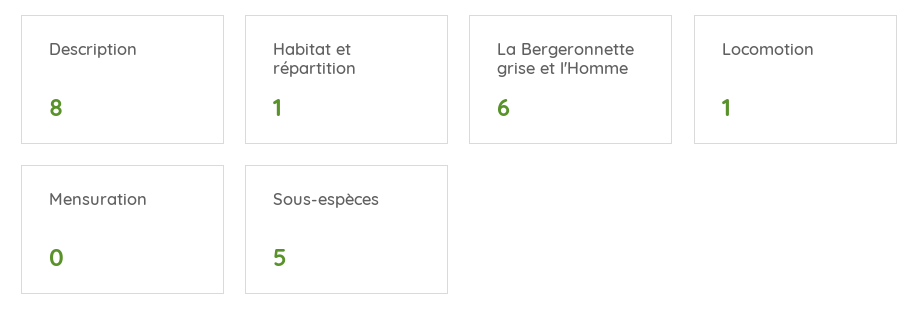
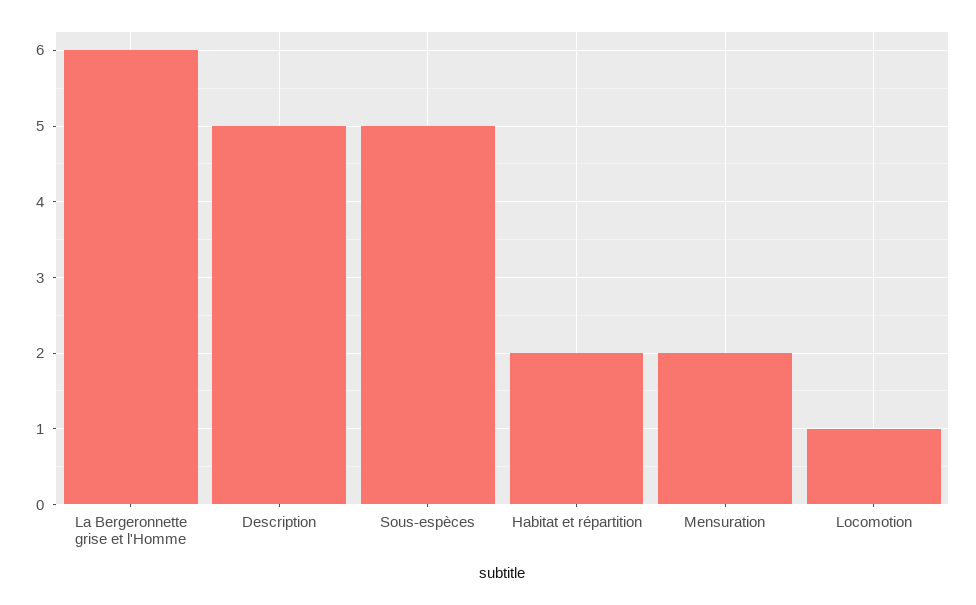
Description: 8 -> 5
Habitat et répartition: 1 -> 2
Mensuration: 0 -> 2

